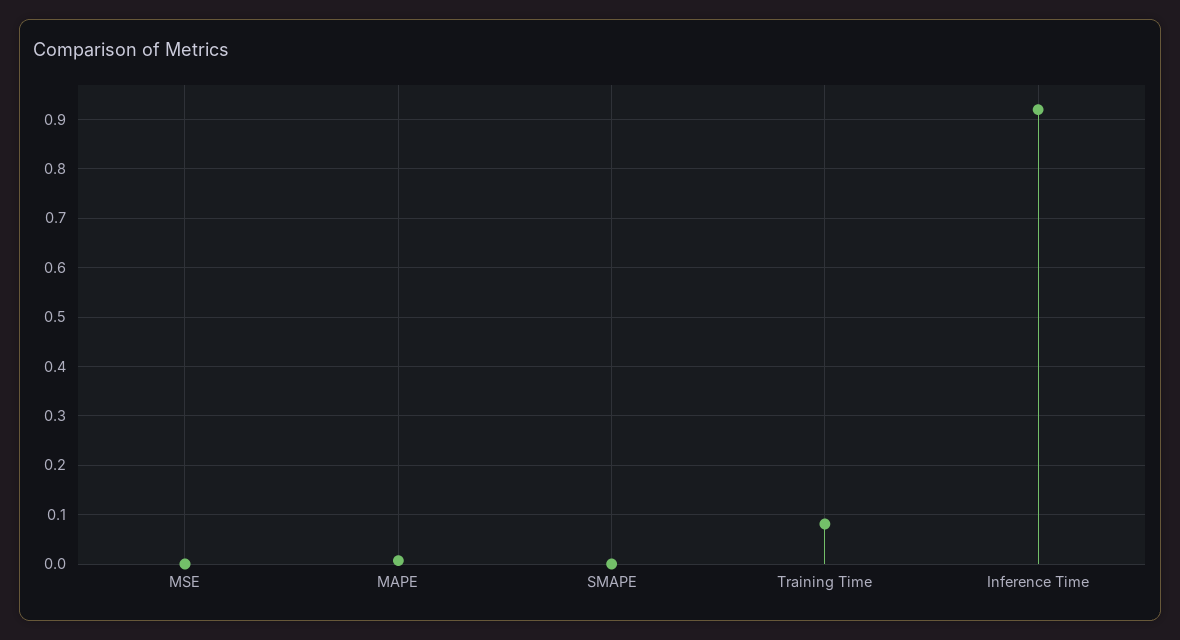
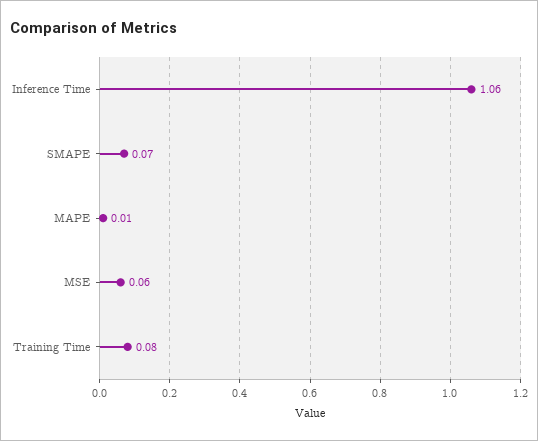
MSE: 0 -> 0.06
SMAPE: 0 -> 0.07
Inference Time: 0.92 -> 1.06

